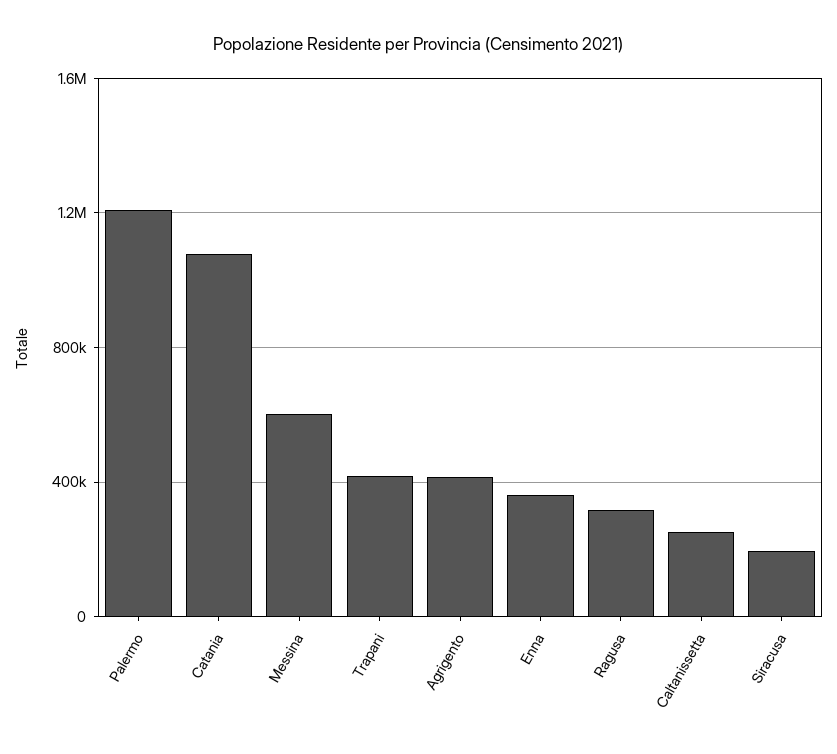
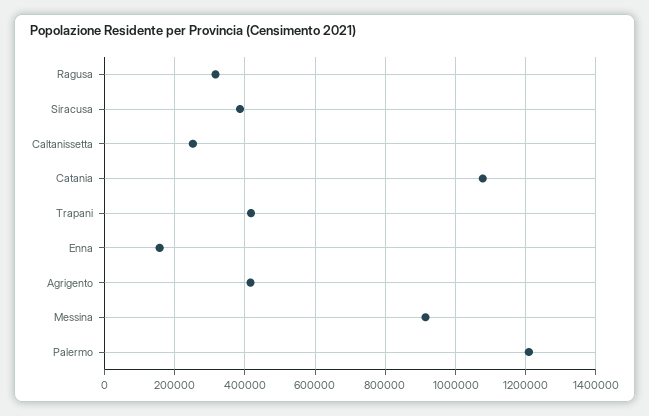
Messina: 600000 -> 920000
Enna: 350000 -> 160000
Siracusa: 200000 -> 380000

